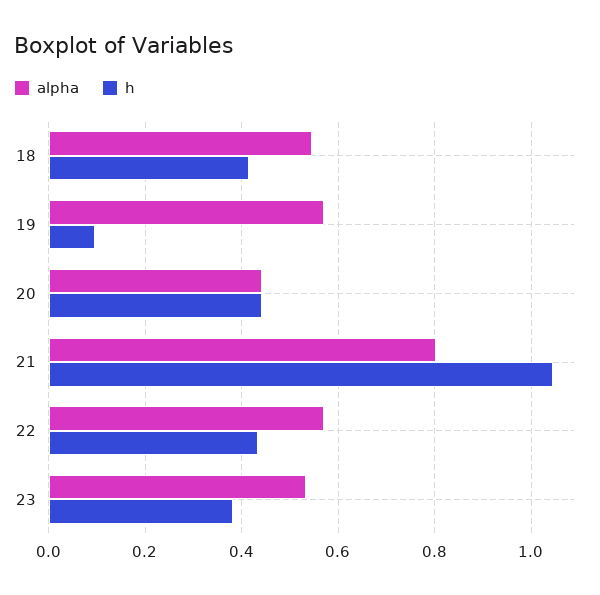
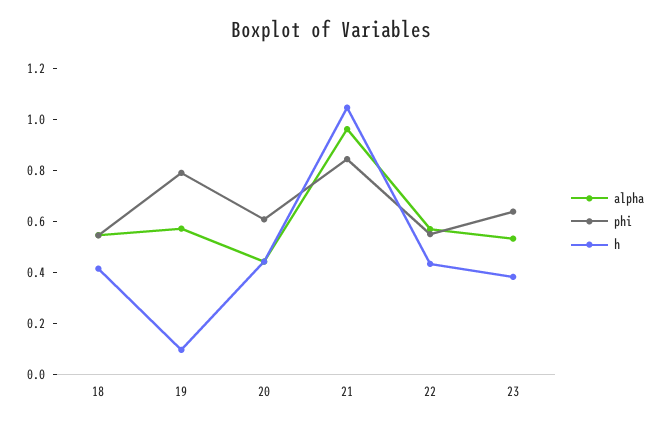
alpha, 21: 0.8 -> 0.95
phi, 18: none -> 0.55
phi, 19: none -> 0.8
phi, 20: none -> 0.6
phi, 21: none -> 0.85
phi, 22: none -> 0.55
phi, 23: none -> 0.65

